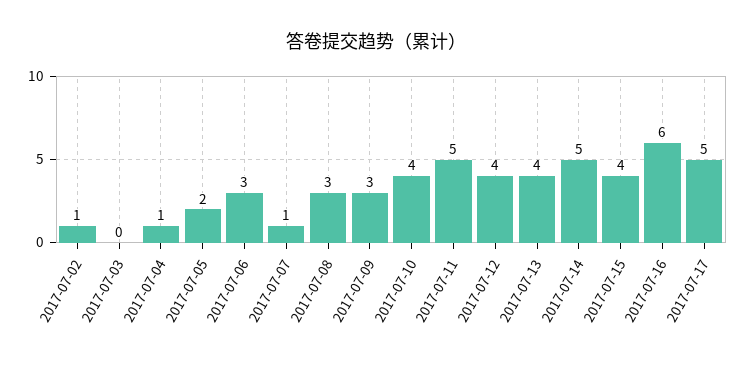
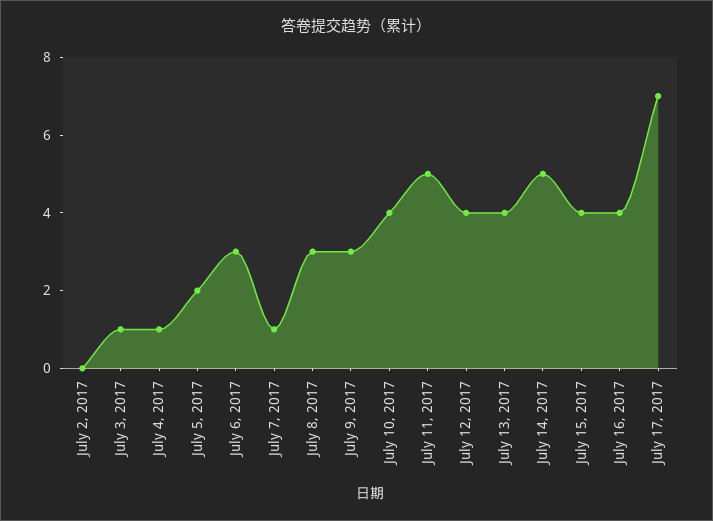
2017-07-02: 1 -> 0
2017-07-03: 0 -> 1
2017-07-16: 6 -> 4
2017-07-17: 5 -> 7

